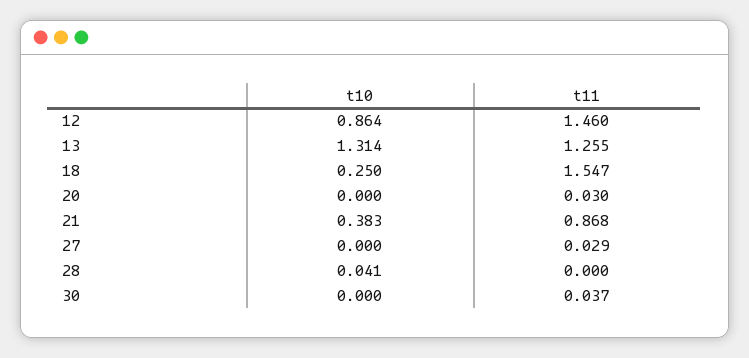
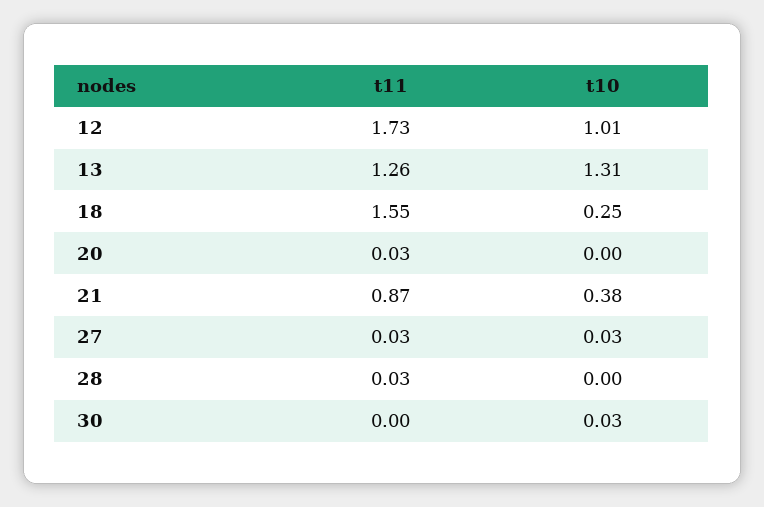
t10, 12: 0.864 -> 1.01
t11, 12: 1.46 -> 1.73
t10, 27: 0 -> 0.03
t10, 28: 0.041 -> 0
t11, 28: 0 -> 0.03
t10, 30: 0 -> 0.03
t11, 30: 0.037 -> 0

